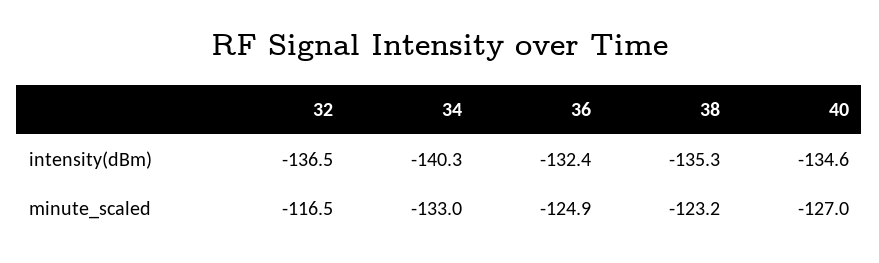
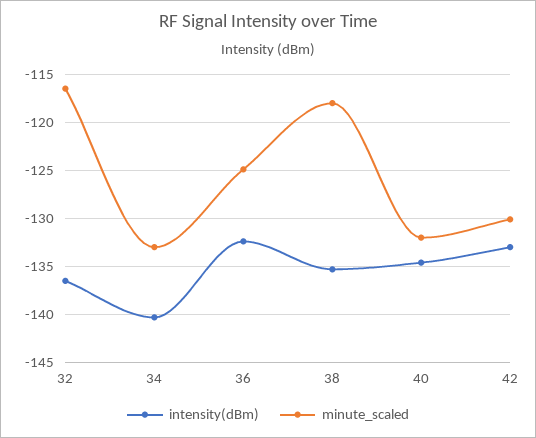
minute_scaled, 38: -123.2 -> -118
minute_scaled, 40: -127 -> -132
intensity(dBm), 42: none -> -133
minute_scaled, 42: none -> -130

